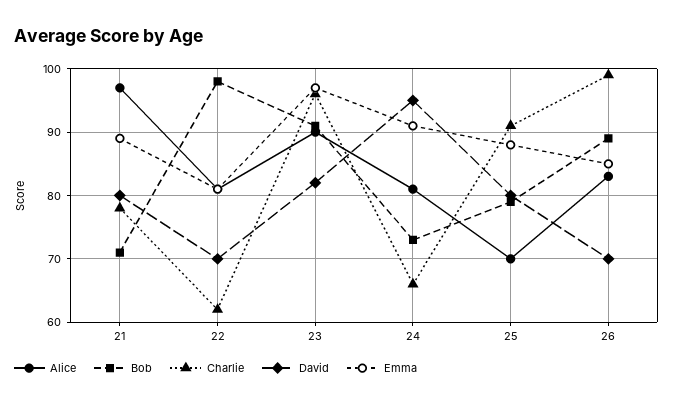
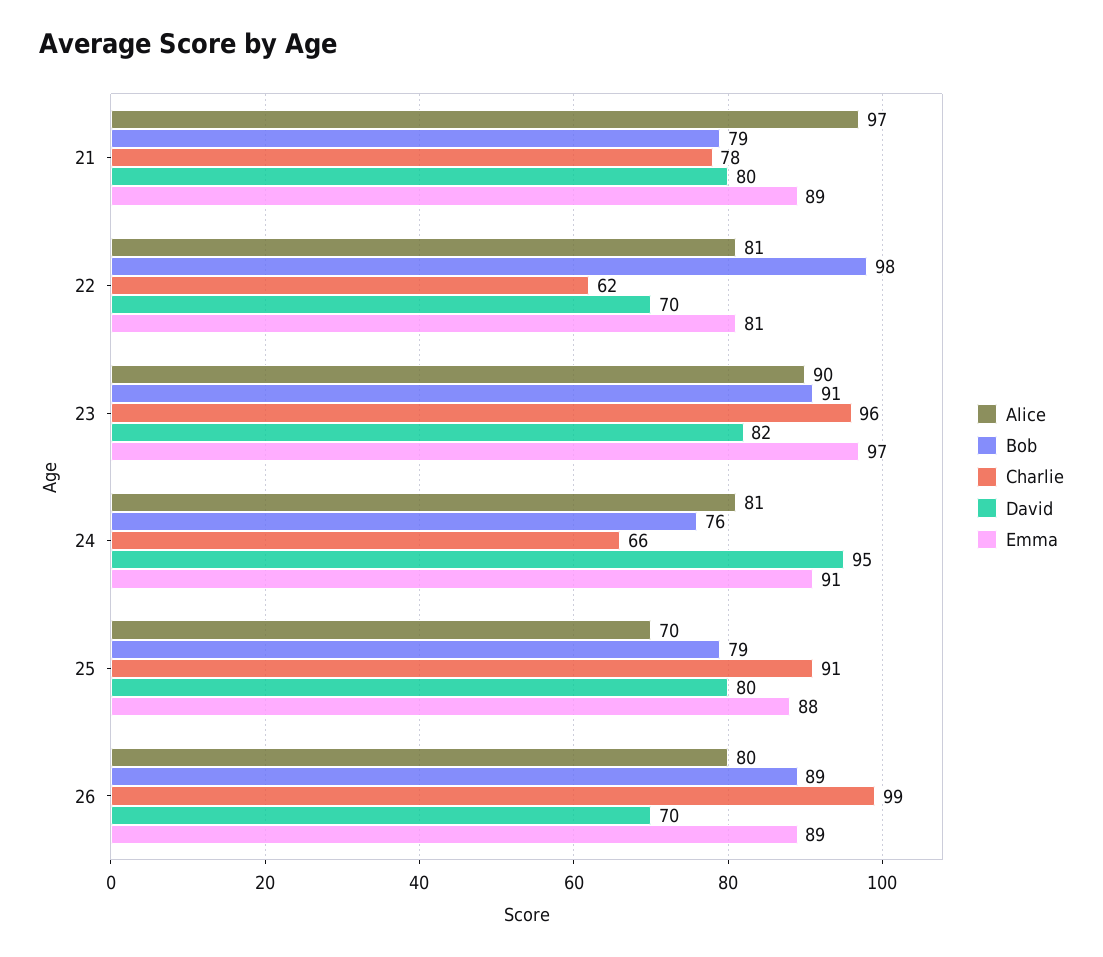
Bob, 21: 71 -> 79
Bob, 24: 73 -> 76
Alice, 26: 83 -> 80
Emma, 26: 85 -> 89

